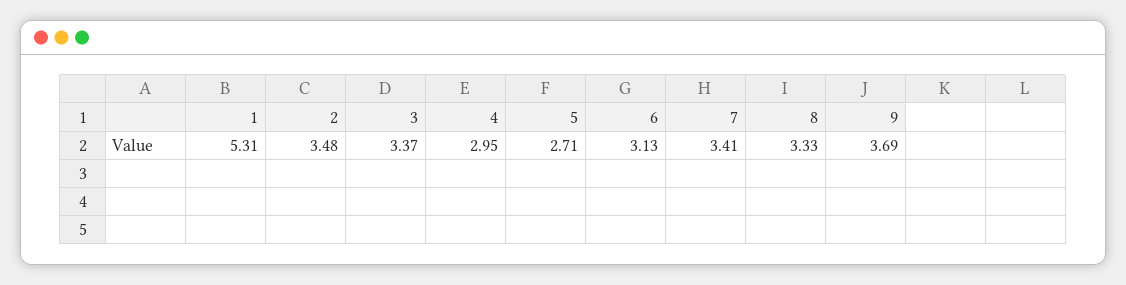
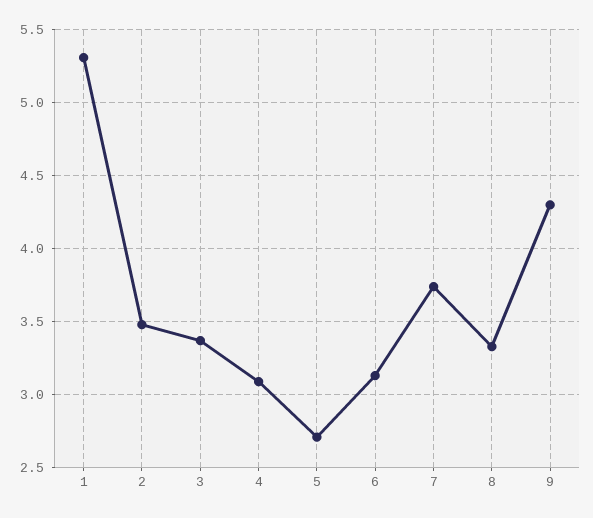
4: 2.95 -> 3.1
7: 3.41 -> 3.75
9: 3.69 -> 4.3

